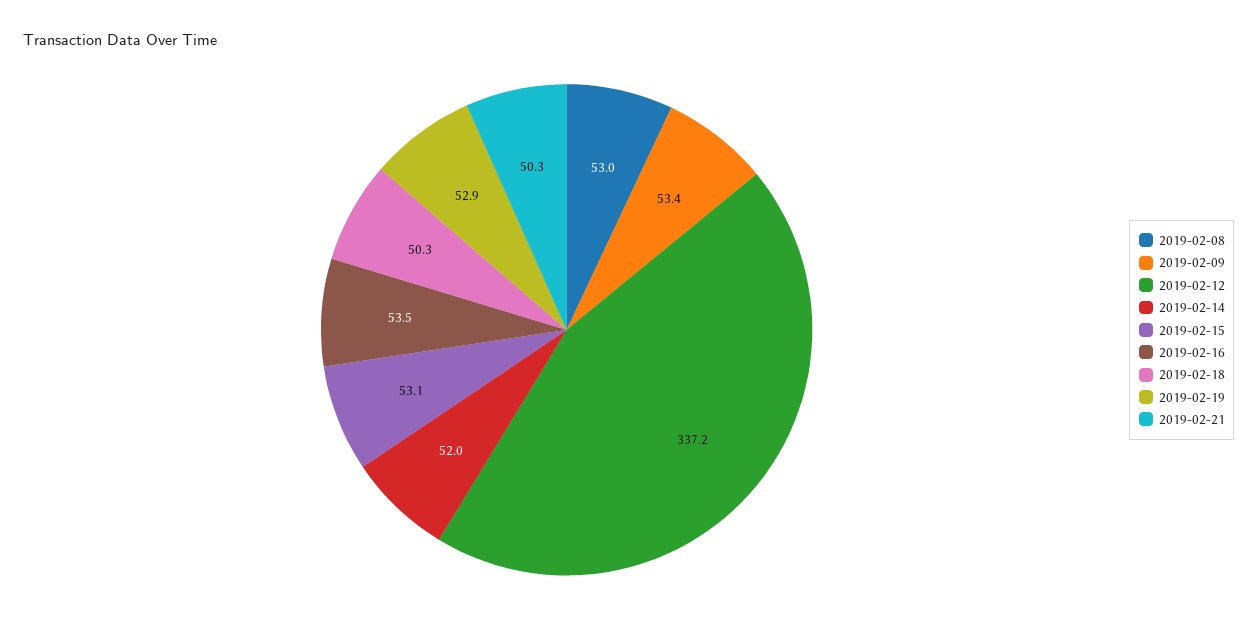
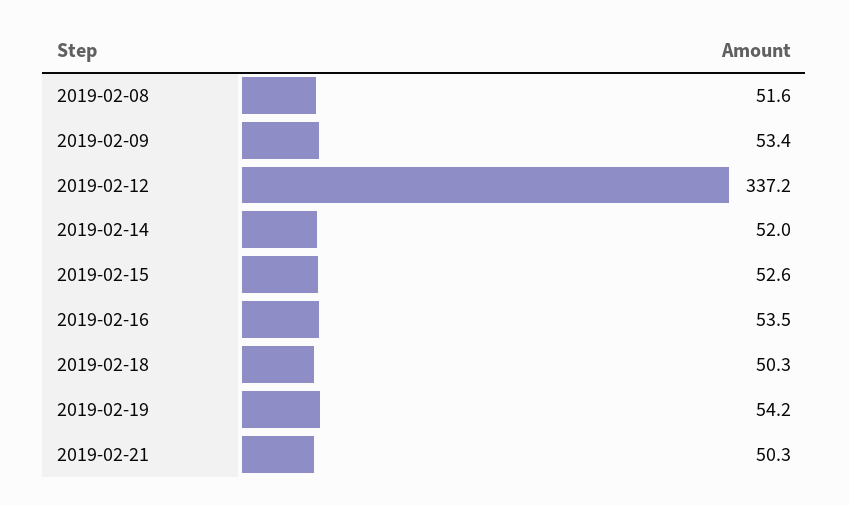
2019-02-08: 53 -> 51.6
2019-02-15: 53.1 -> 52.6
2019-02-19: 52.9 -> 54.2

